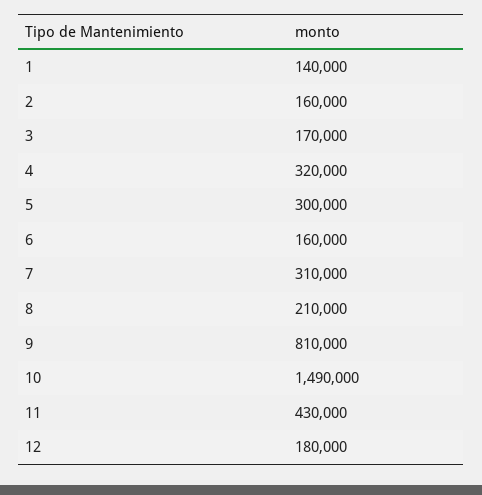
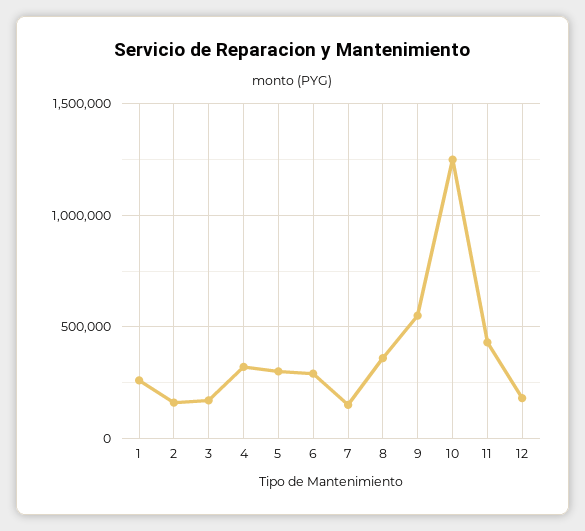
1: 140000 -> 250000
6: 160000 -> 300000
7: 310000 -> 150000
8: 210000 -> 350000
9: 810000 -> 550000
10: 1490000 -> 1250000

